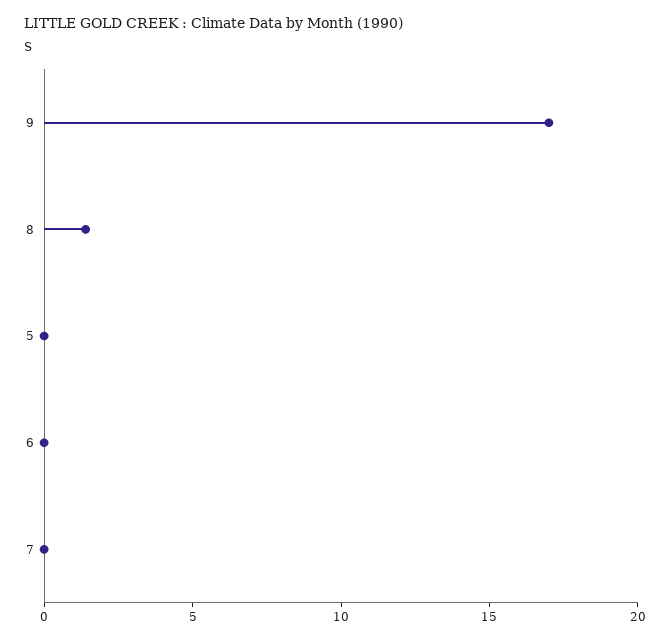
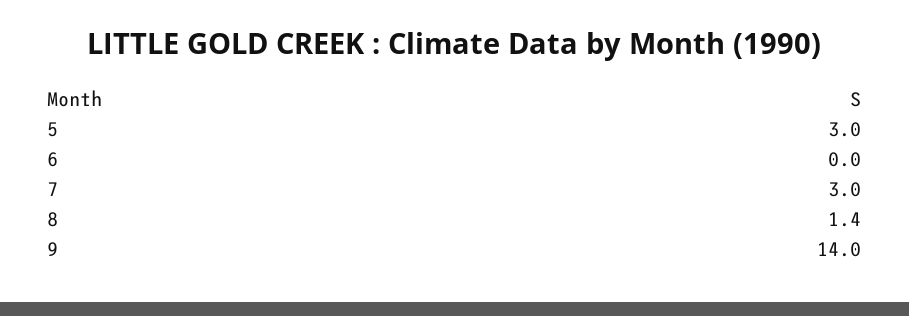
9: 17 -> 14
5: 0 -> 3
7: 0 -> 3

